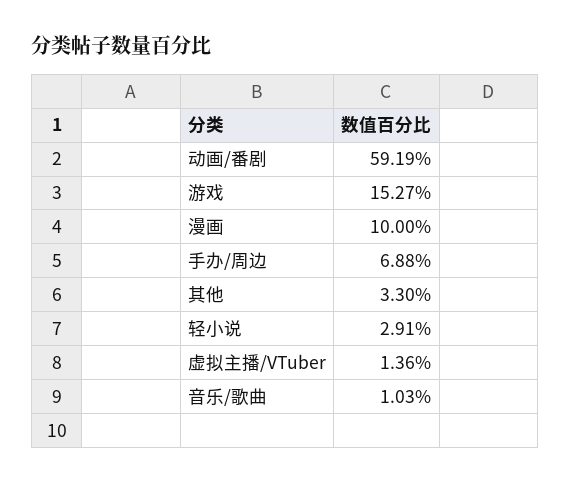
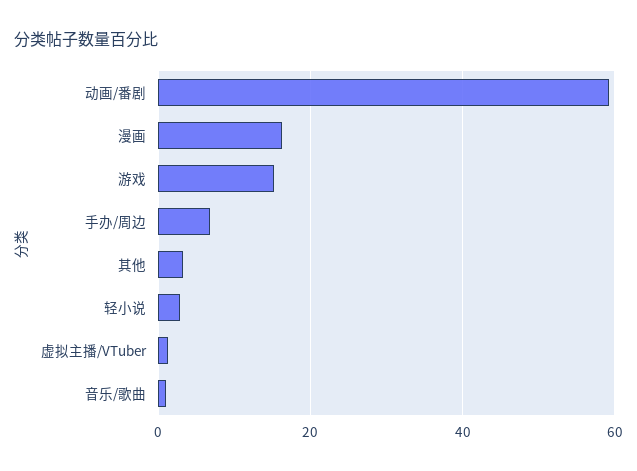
漫画: 10 -> 16

